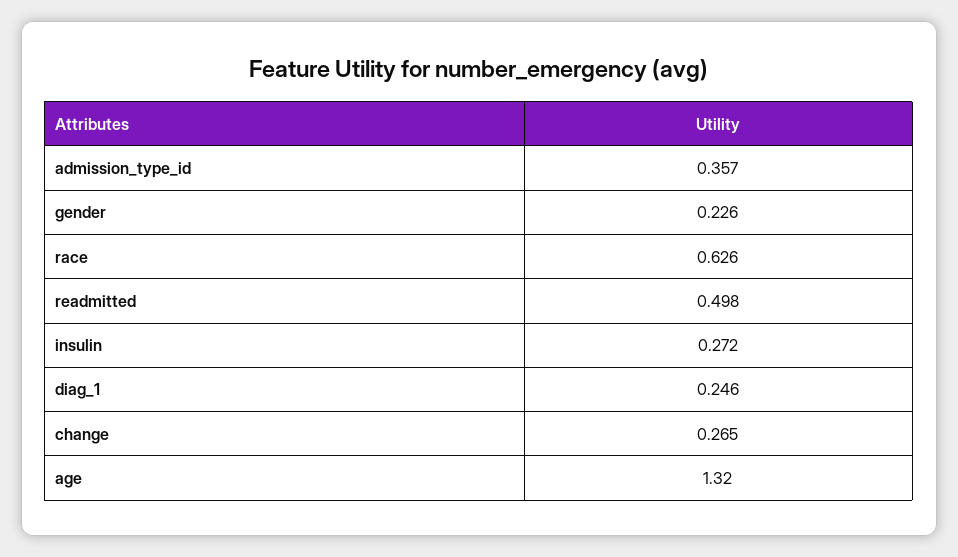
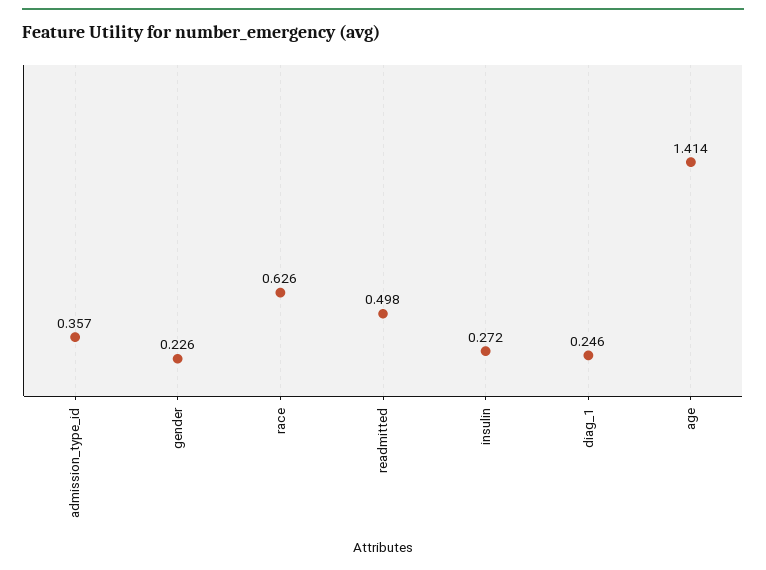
change: 0.265 -> none
age: 1.32 -> 1.414

